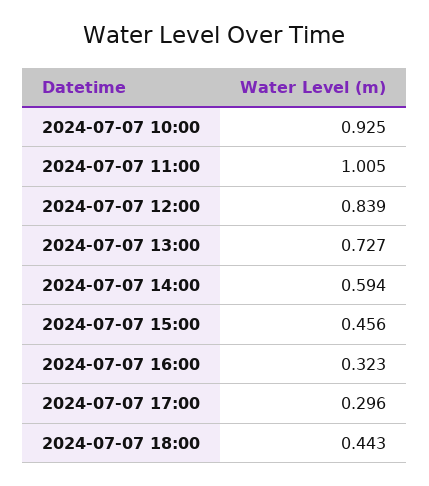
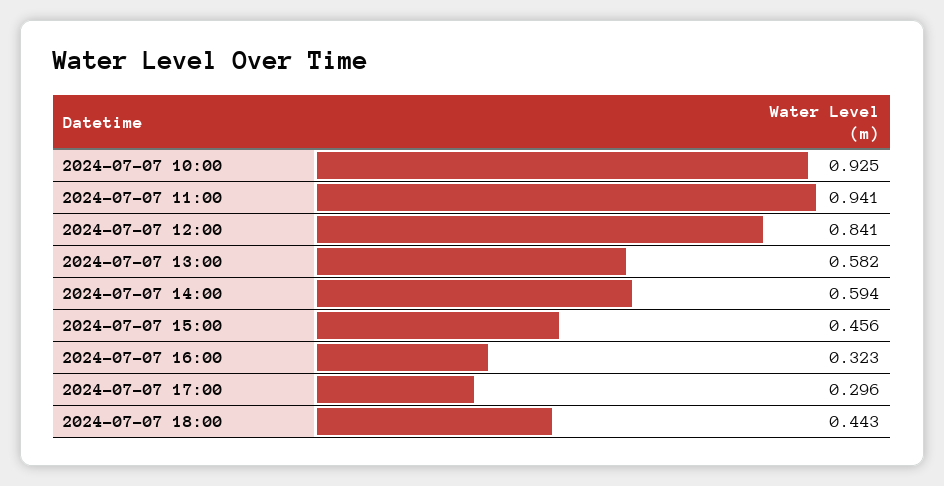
2024-07-07 11:00: 1.005 -> 0.941
2024-07-07 12:00: 0.839 -> 0.841
2024-07-07 13:00: 0.727 -> 0.582

